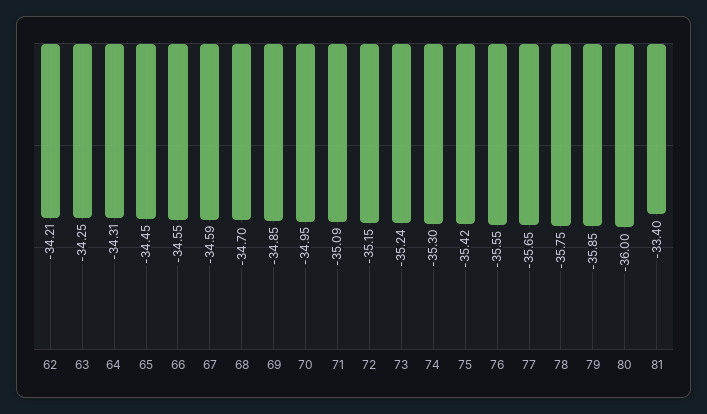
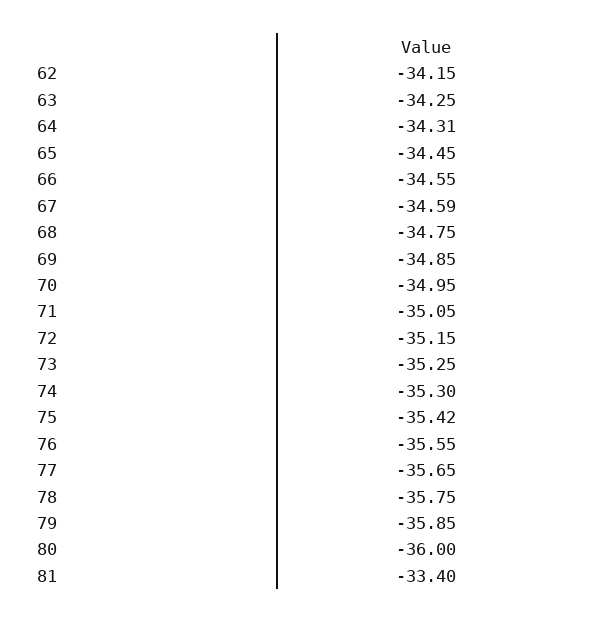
62: -34.21 -> -34.15
68: -34.7 -> -34.75
71: -35.09 -> -35.05
73: -35.24 -> -35.25

